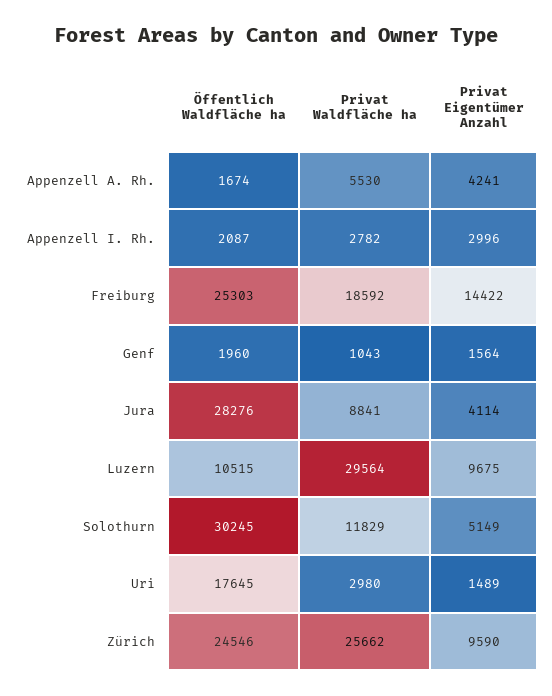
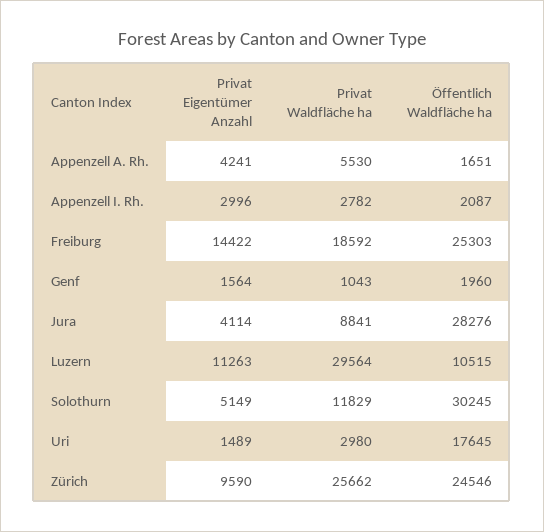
Öffentlich Waldfläche ha, Appenzell A. Rh.: 1674 -> 1651
Privat Eigentümer Anzahl, Luzern: 9675 -> 11263

